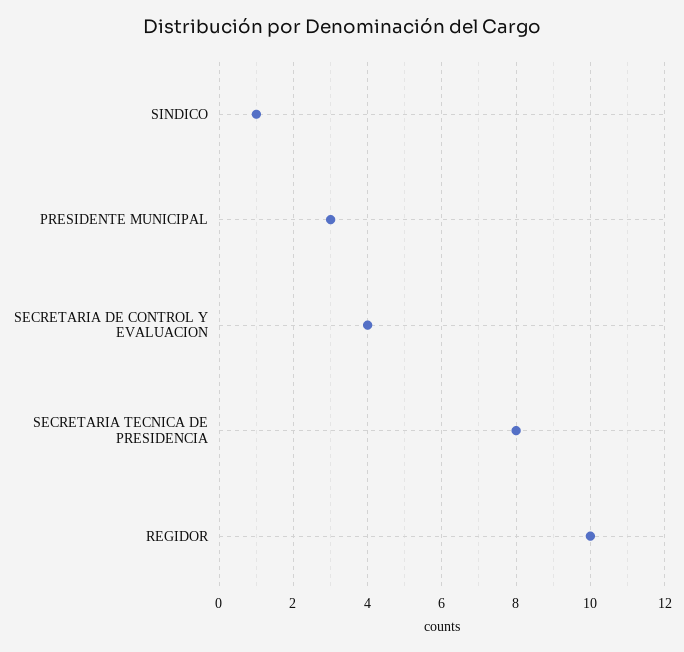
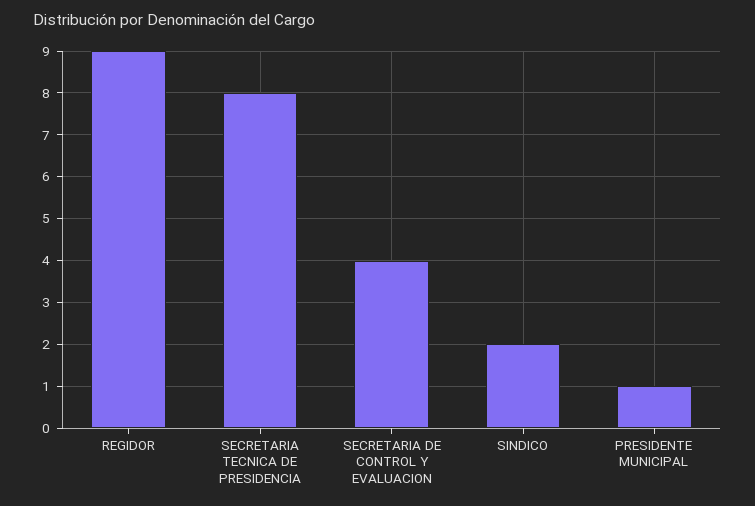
SINDICO: 1 -> 2
PRESIDENTE MUNICIPAL: 3 -> 1
REGIDOR: 10 -> 9

